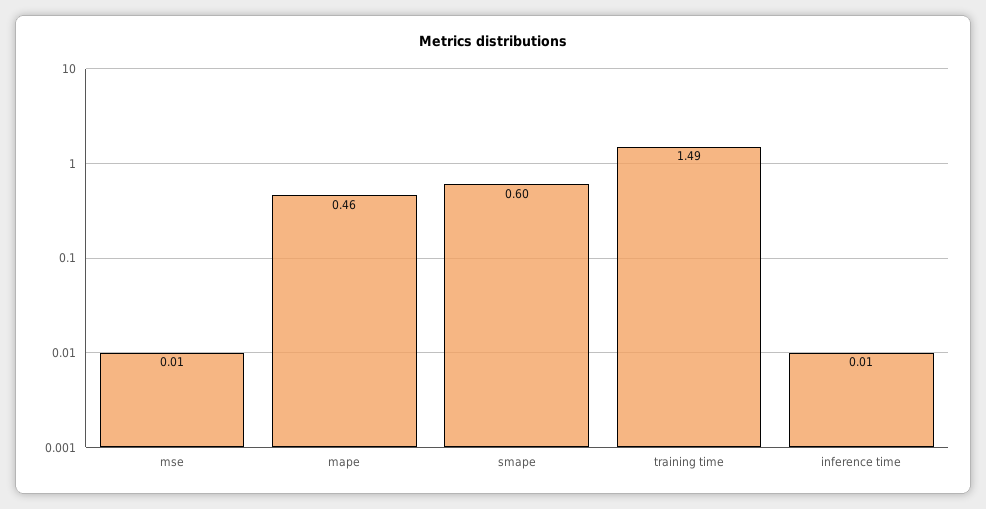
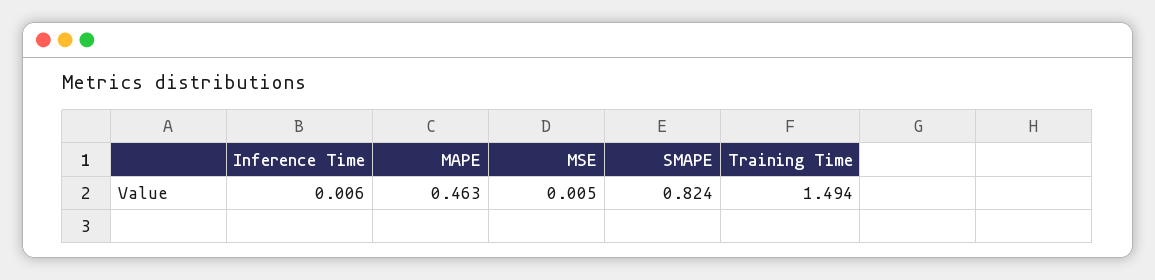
smape: 0.6 -> 0.824

